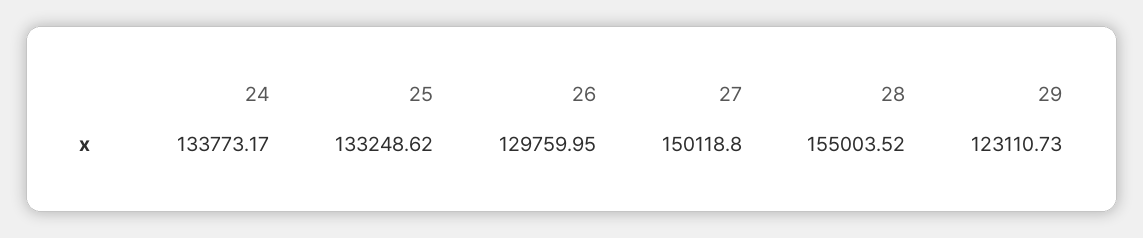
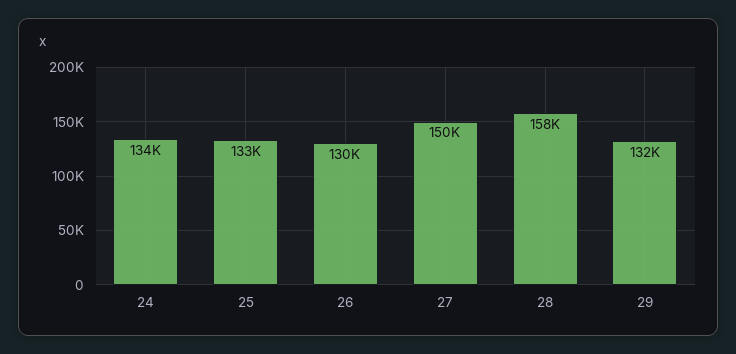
28: 155003.52 -> 158000
29: 123110.73 -> 132000

